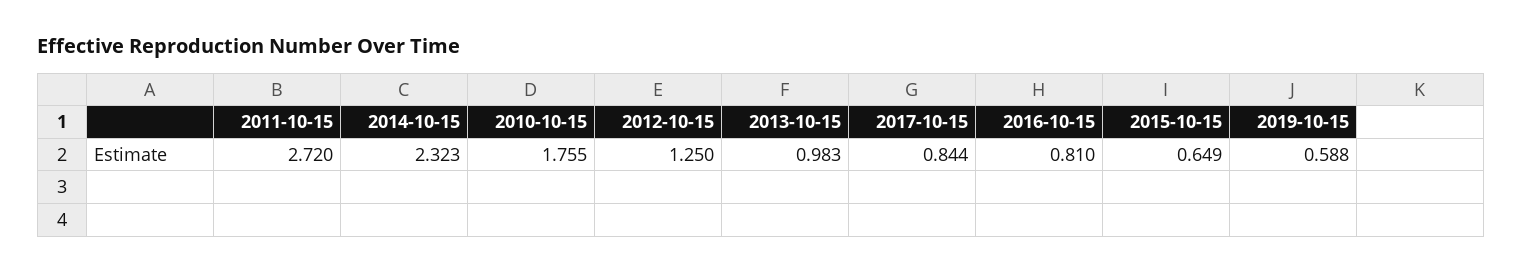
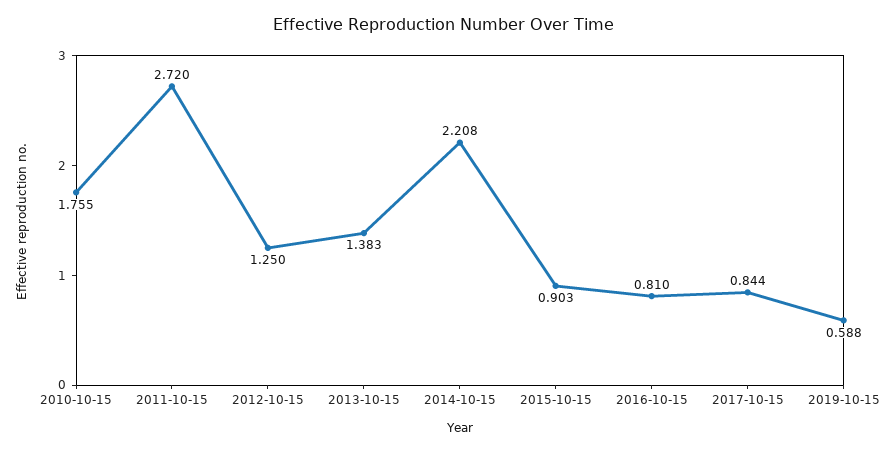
2014-10-15: 2.323 -> 2.208
2013-10-15: 0.983 -> 1.383
2015-10-15: 0.649 -> 0.903

